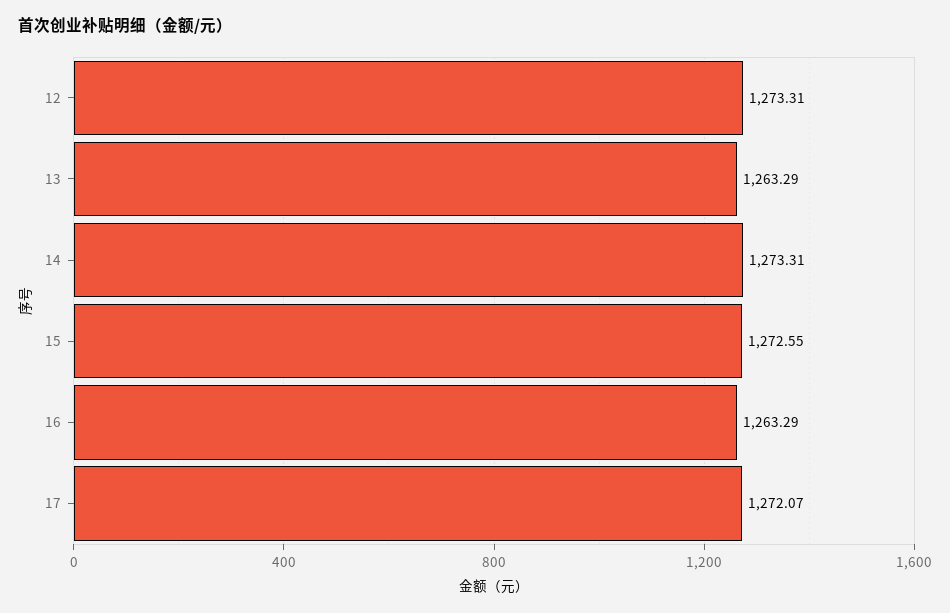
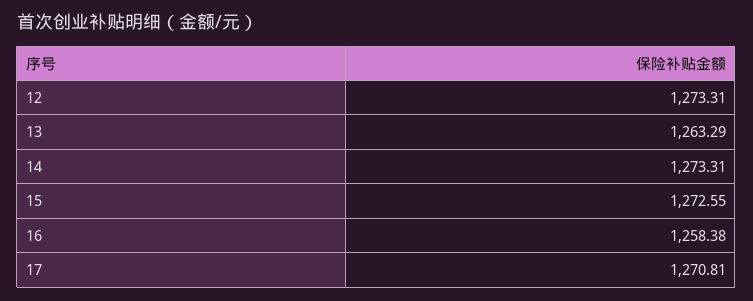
16: 1263.29 -> 1258.38
17: 1272.07 -> 1270.81

